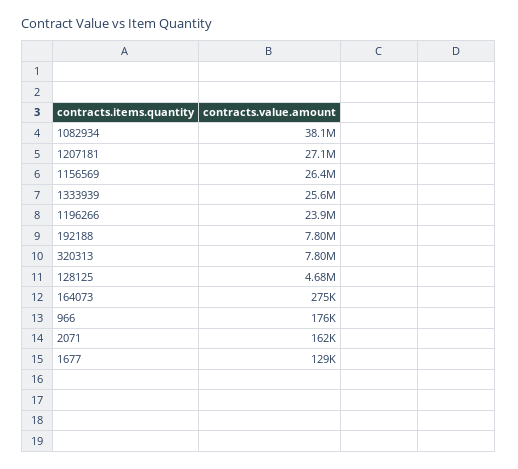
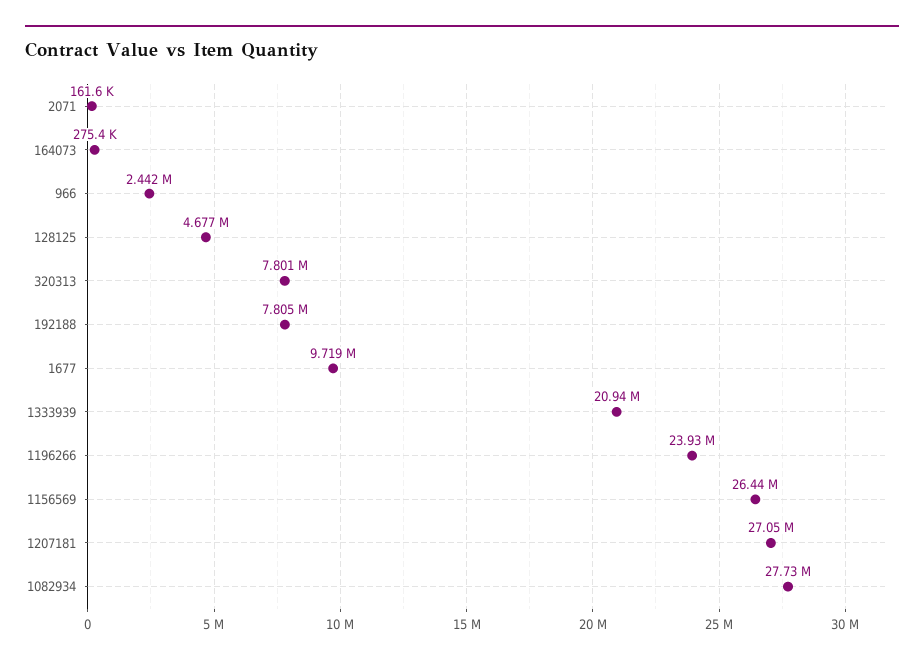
1082934: 38100000 -> 27730000
1333939: 25600000 -> 20940000
966: 176000 -> 2442000
1677: 129000 -> 9719000

